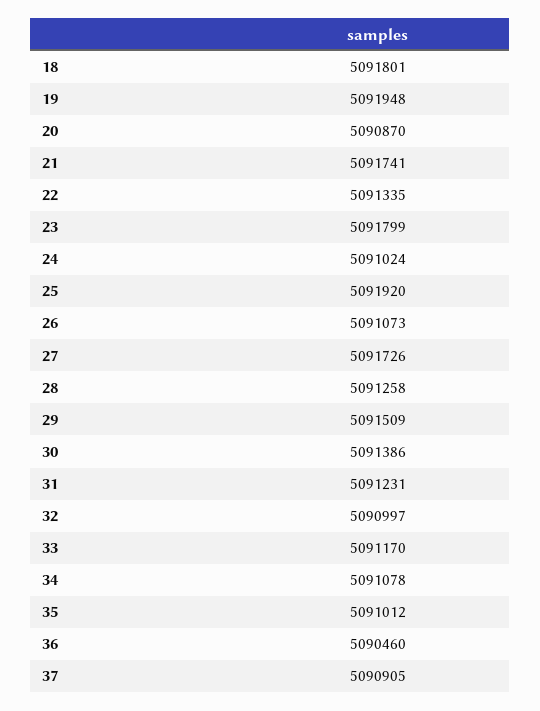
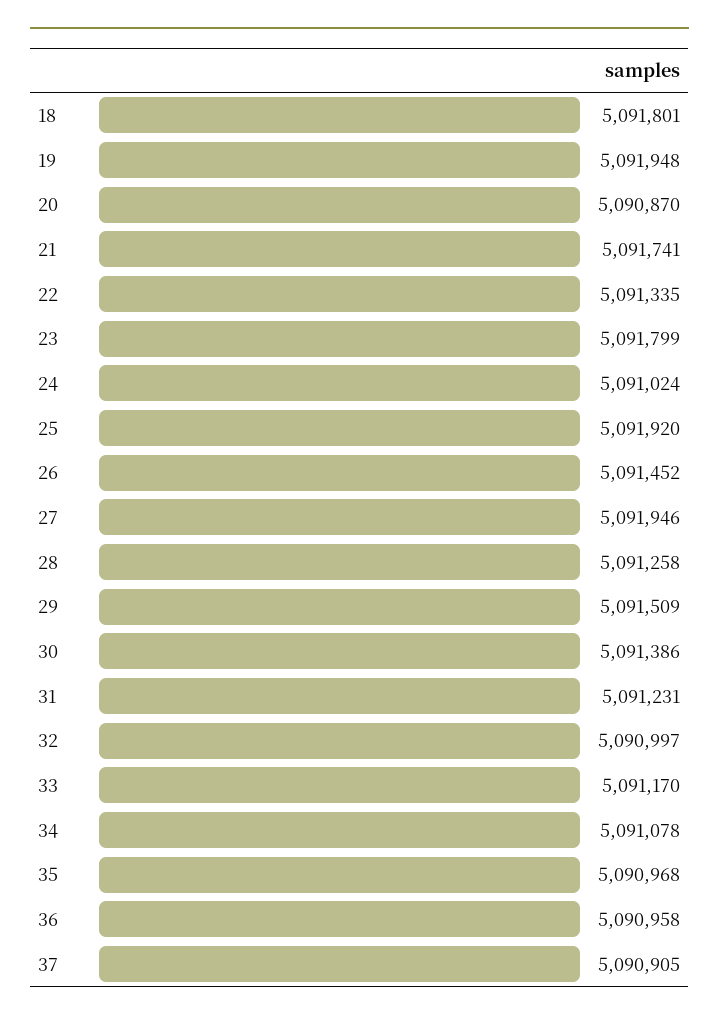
26: 5091073 -> 5091452
27: 5091726 -> 5091946
35: 5091012 -> 5090968
36: 5090460 -> 5090958

